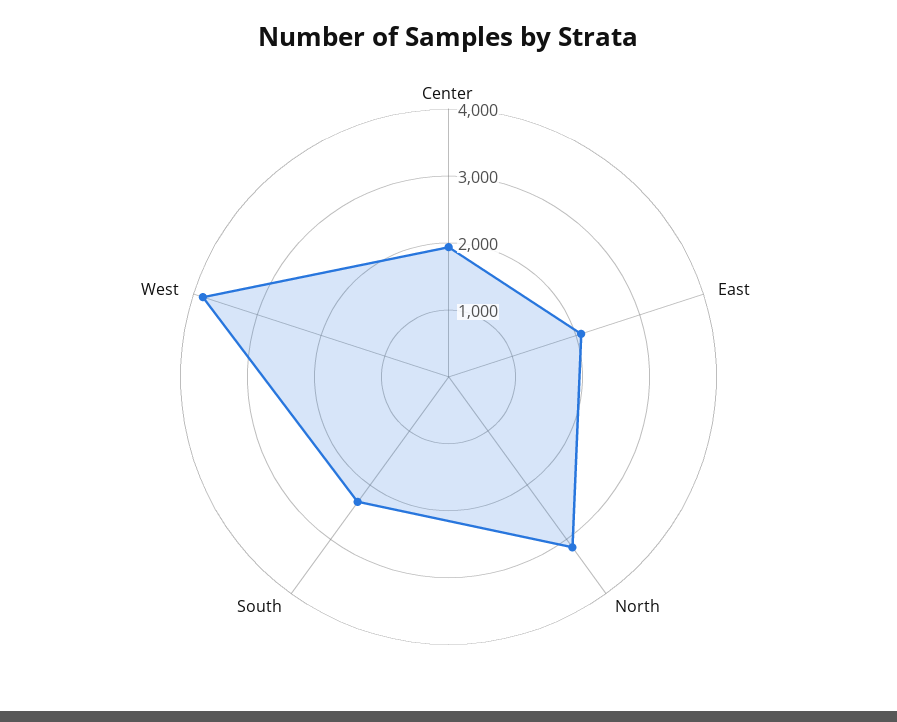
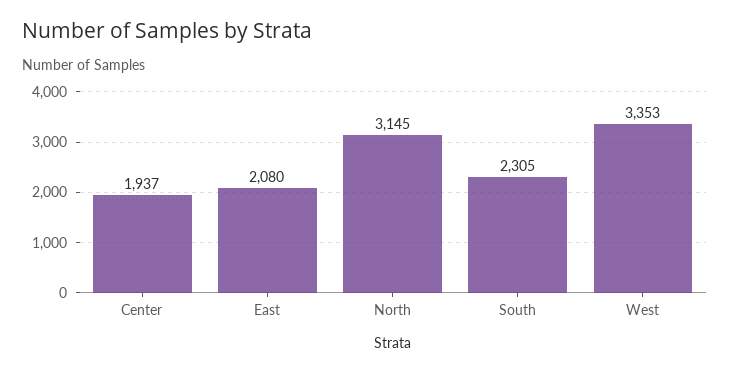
West: 3800 -> 3353

